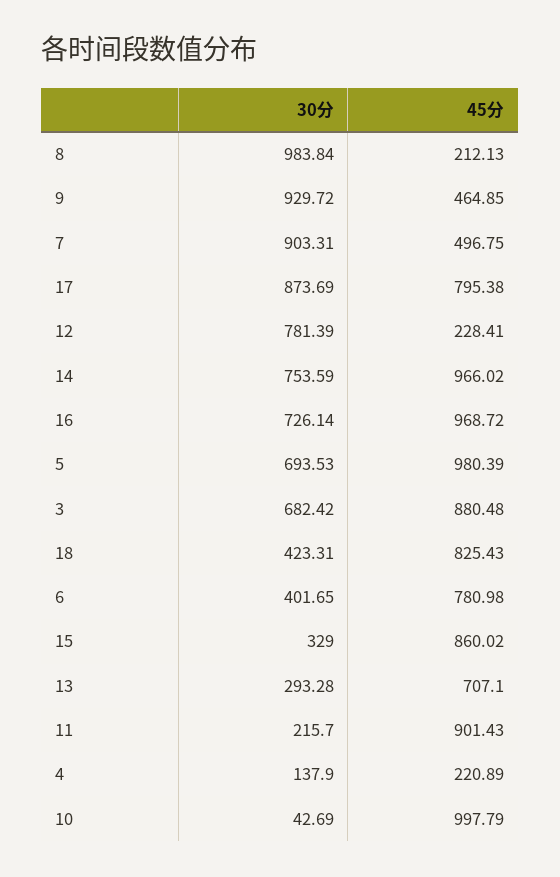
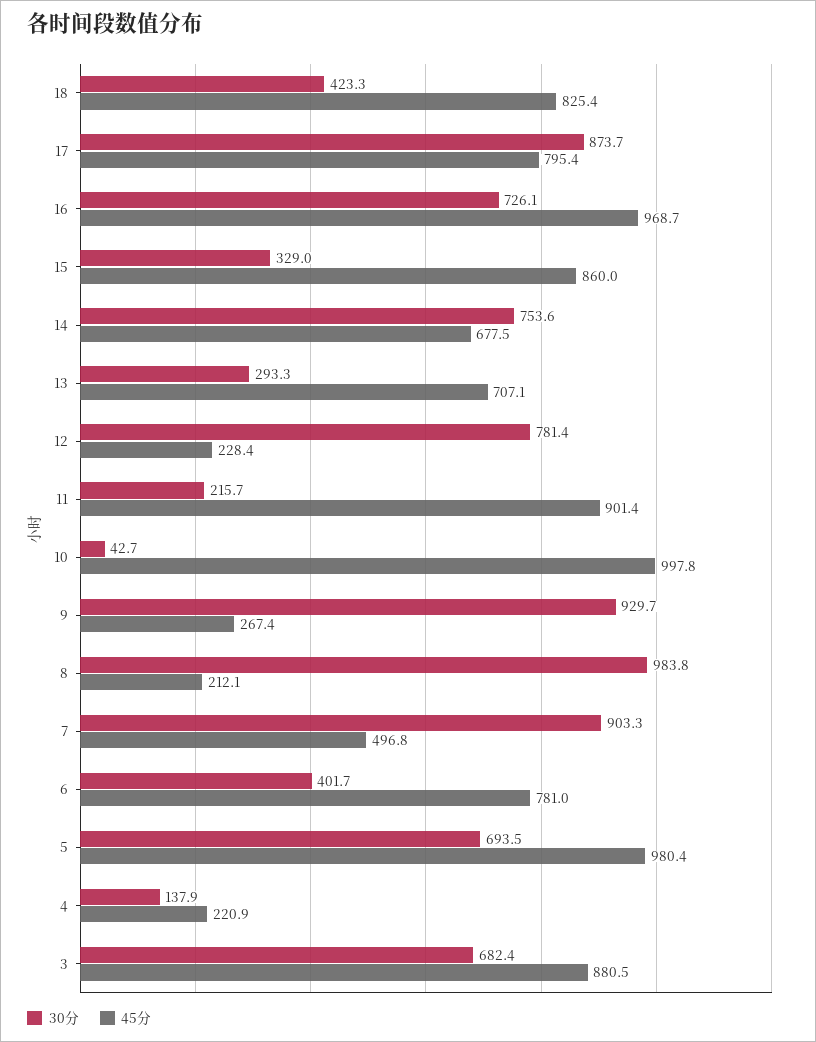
45分, 9: 464.85 -> 267.4
45分, 14: 966.02 -> 677.5

